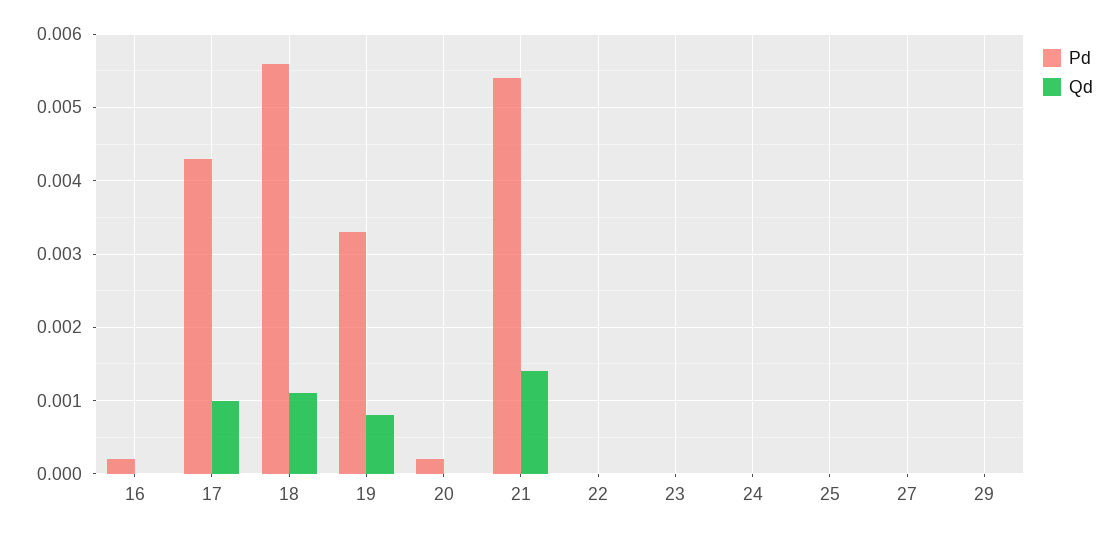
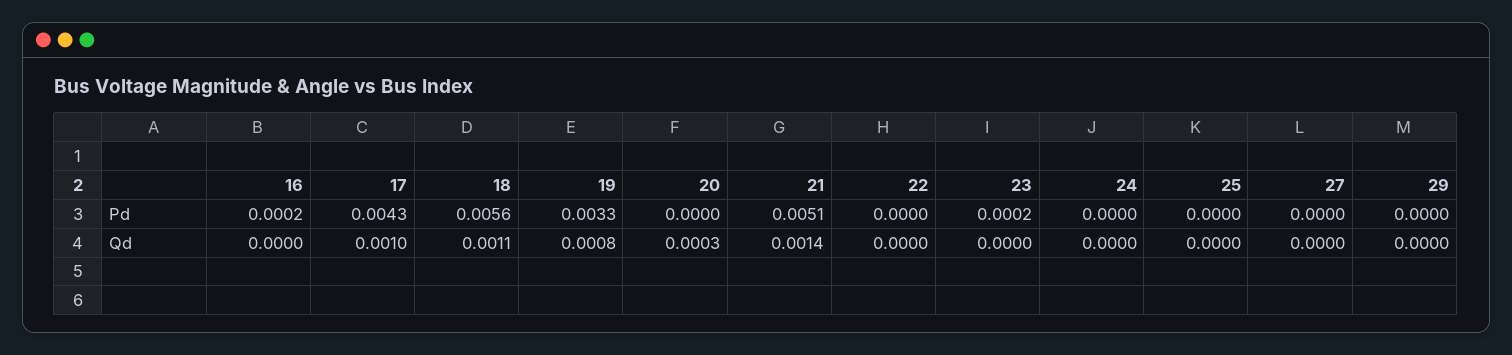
Pd, 20: 0.0002 -> 0
Qd, 20: 0 -> 0.0003
Pd, 21: 0.0054 -> 0.0051
Pd, 23: 0 -> 0.0002

